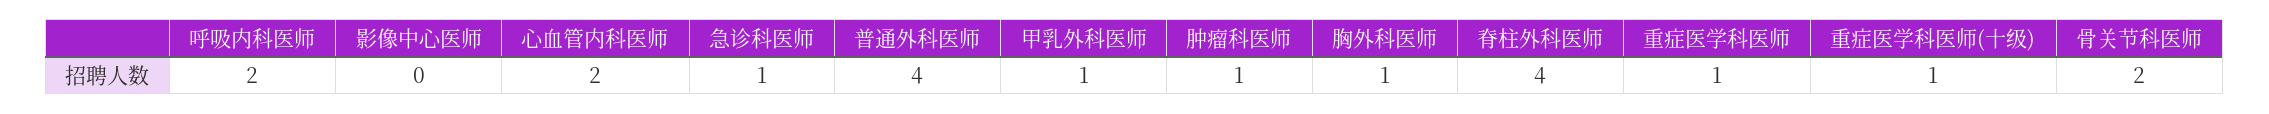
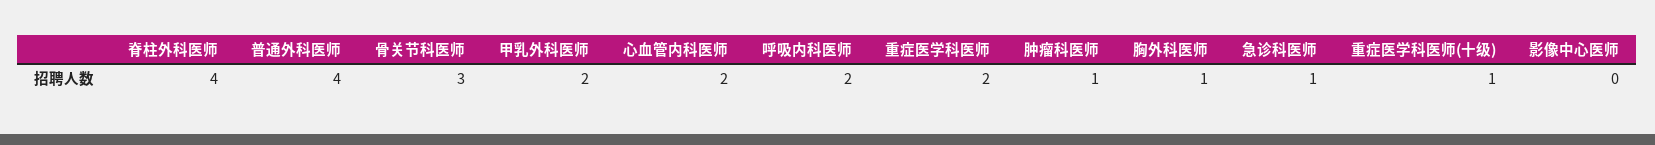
甲乳外科医师: 1 -> 2
重症医学科医师: 1 -> 2
骨关节科医师: 2 -> 3

